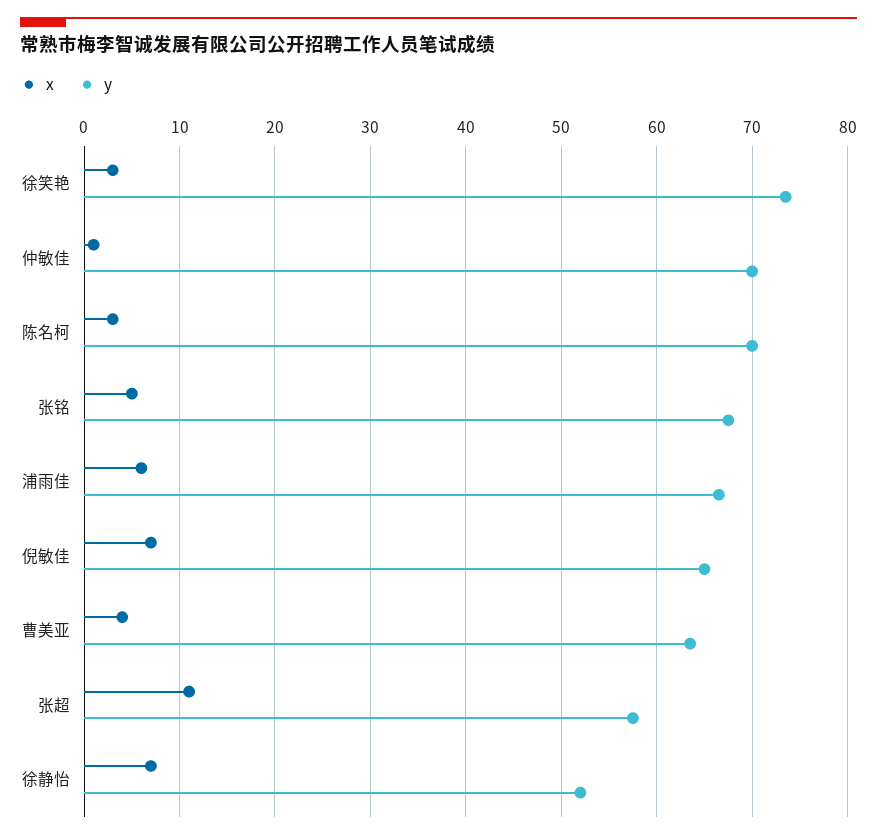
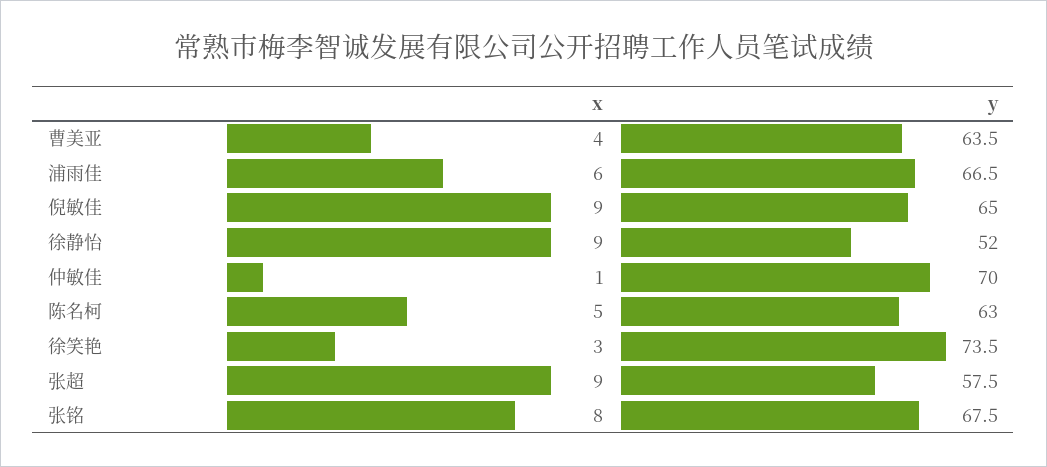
x, 陈名柯: 3 -> 5
y, 陈名柯: 70 -> 63
x, 张铭: 5 -> 8
x, 倪敏佳: 7 -> 9
x, 张超: 11 -> 9
x, 徐静怡: 7 -> 9

